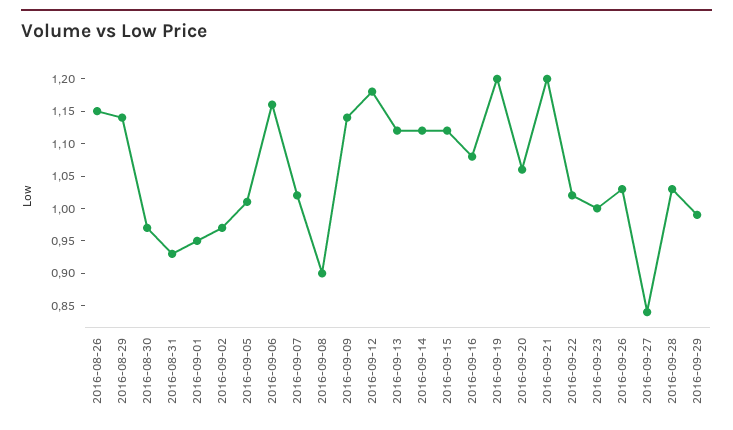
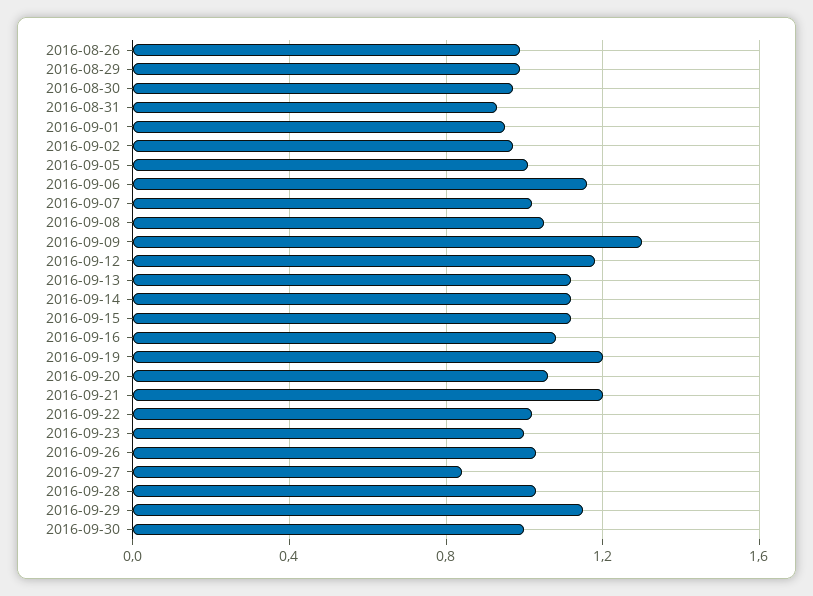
2016-08-26: 1.15 -> 1
2016-08-29: 1.15 -> 1
2016-09-08: 0.9 -> 1.05
2016-09-09: 1.15 -> 1.3
2016-09-29: 1 -> 1.15
2016-09-30: none -> 1

